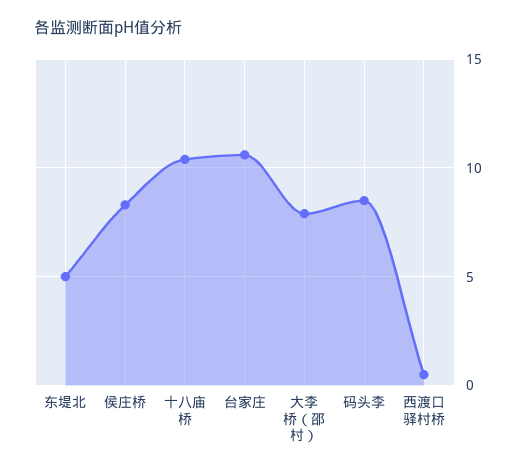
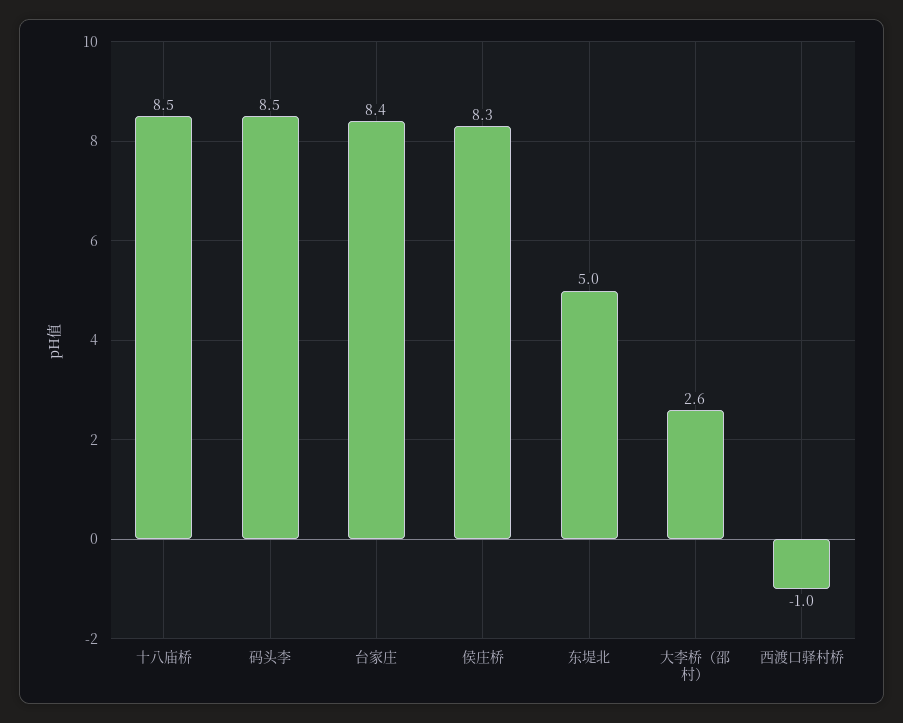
十八庙桥: 10.5 -> 8.5
台家庄: 10.5 -> 8.4
大李桥（邵村）: 8 -> 2.6
西渡口驿村桥: 0.5 -> -1

